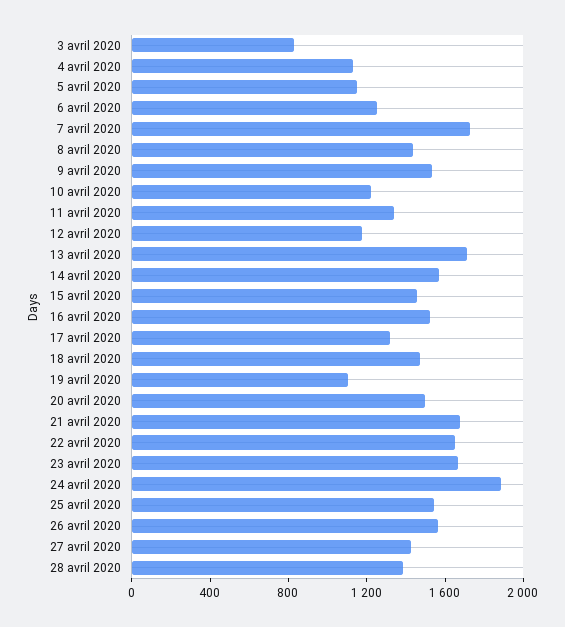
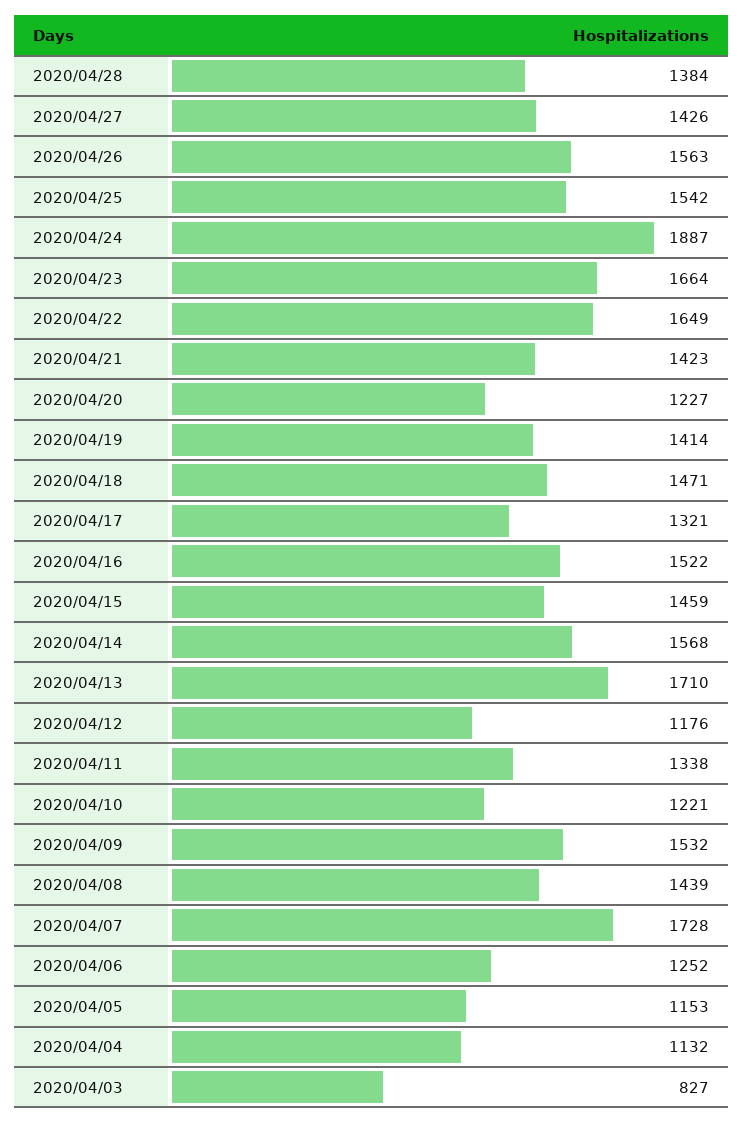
19 avril 2020: 1100 -> 1414
20 avril 2020: 1500 -> 1227
21 avril 2020: 1700 -> 1423

